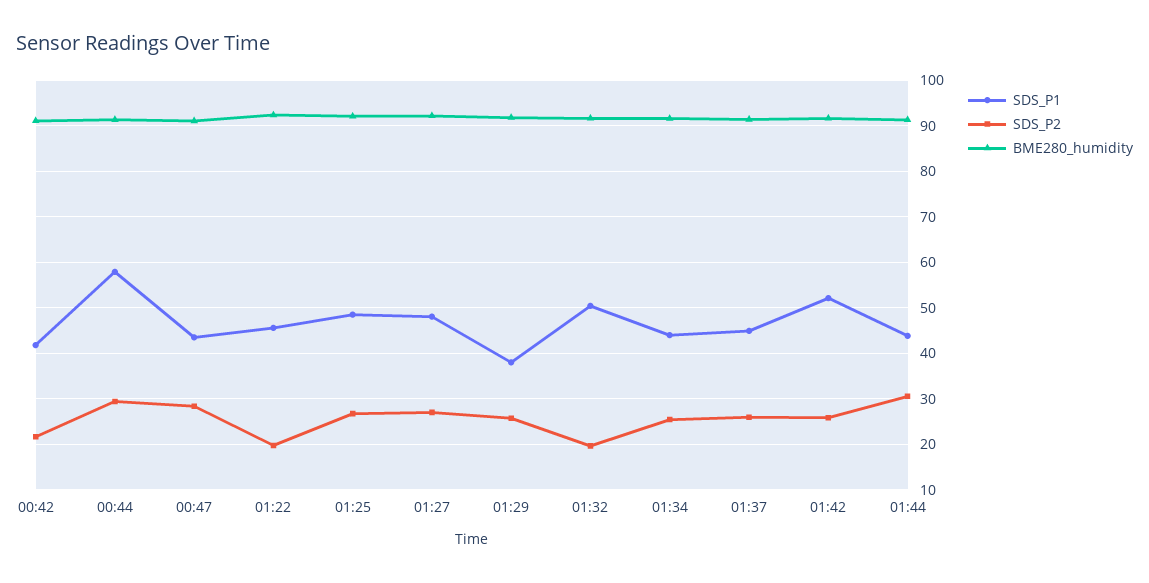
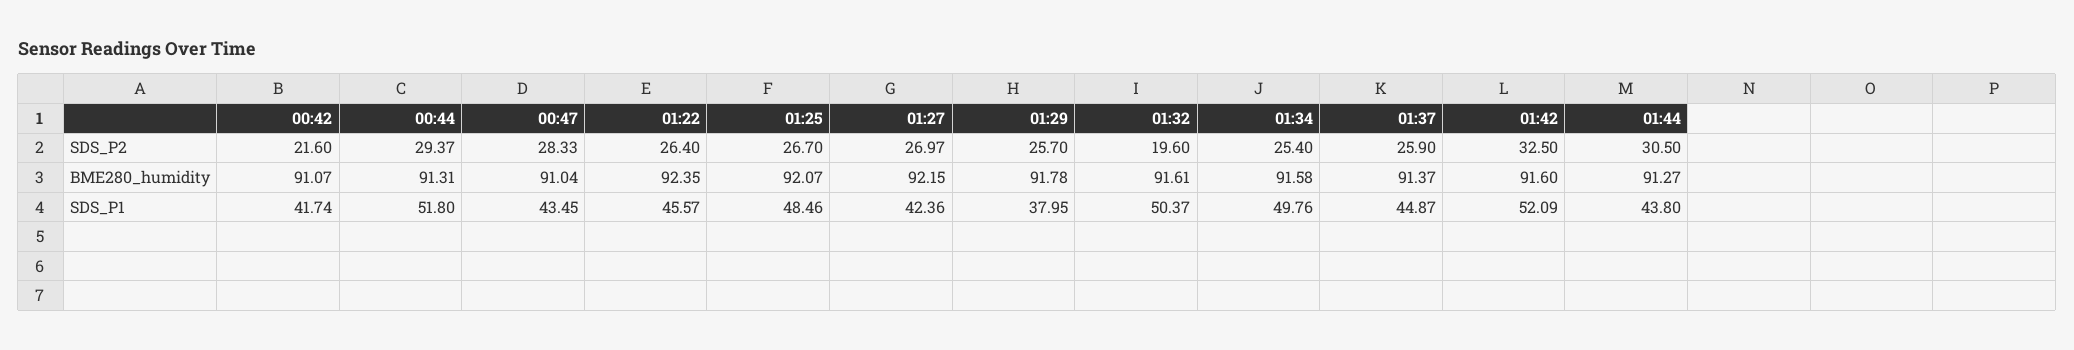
SDS_P1, 00:44: 58 -> 51.8
SDS_P2, 01:22: 20 -> 26.4
SDS_P1, 01:27: 48 -> 42.36
SDS_P1, 01:34: 44 -> 49.76
SDS_P2, 01:42: 26 -> 32.5

